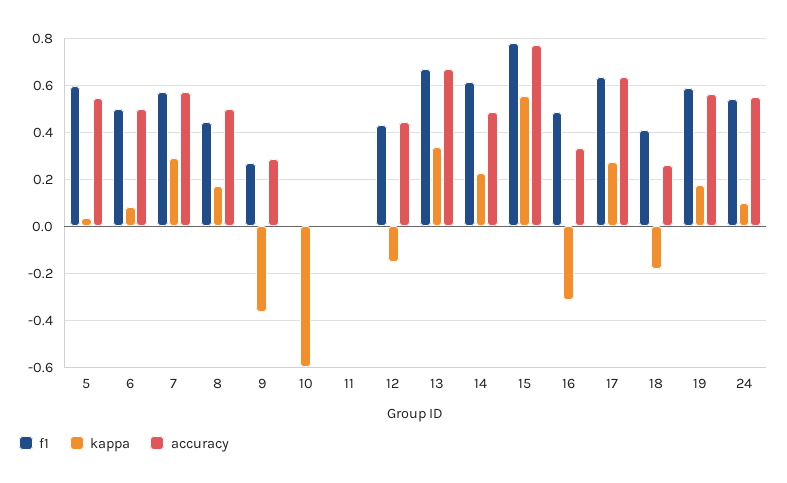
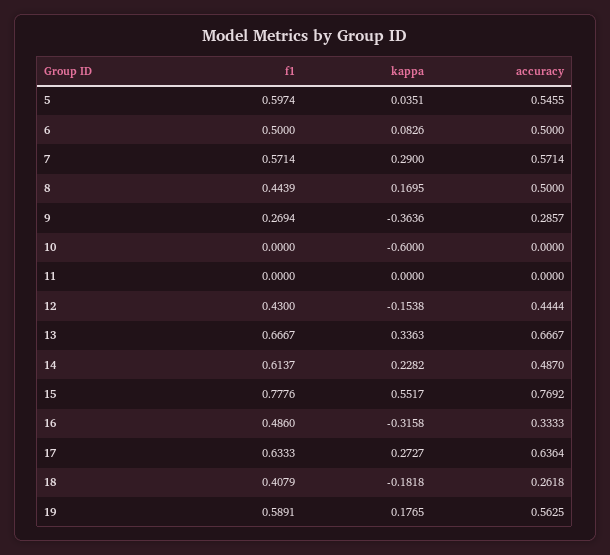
f1, 24: 0.55 -> none
kappa, 24: 0.1 -> none
accuracy, 24: 0.55 -> none

